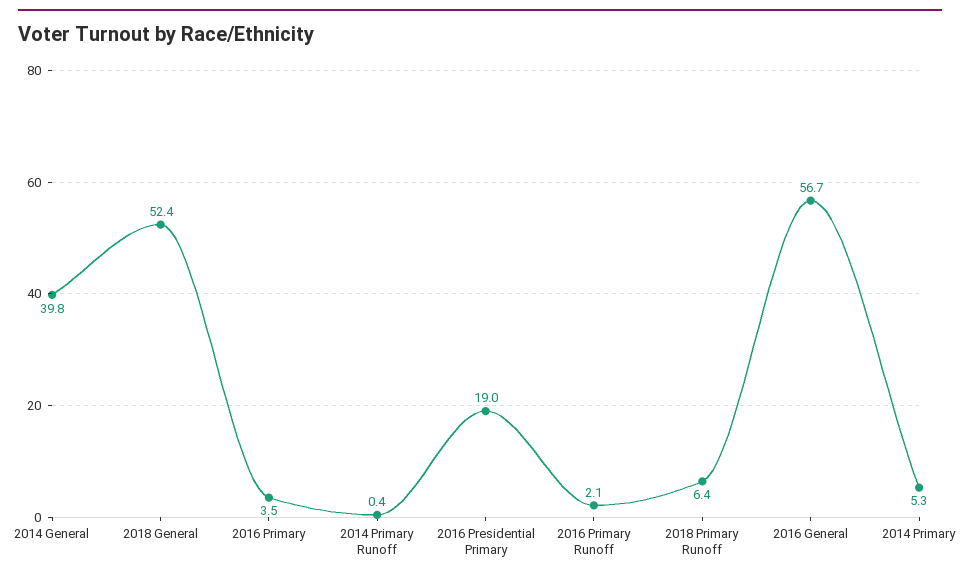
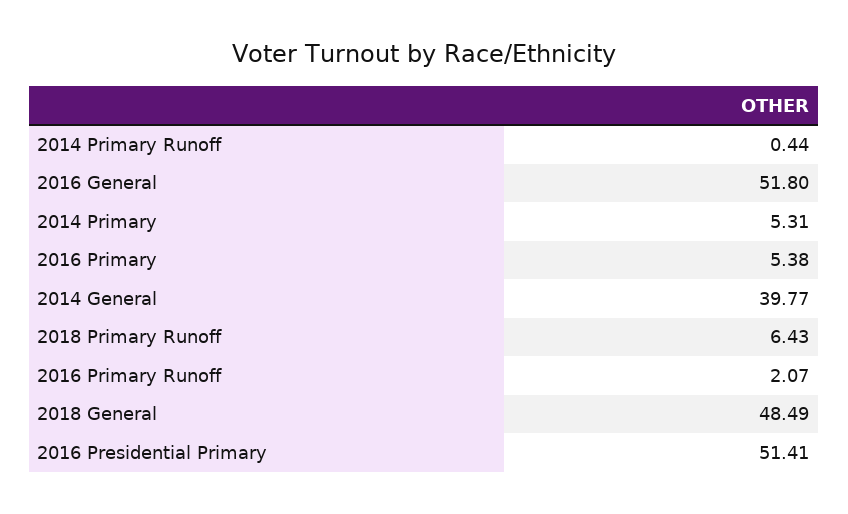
2018 General: 52.4 -> 48.49
2016 Primary: 3.5 -> 5.38
2016 Presidential Primary: 19 -> 51.41
2016 General: 56.7 -> 51.8

